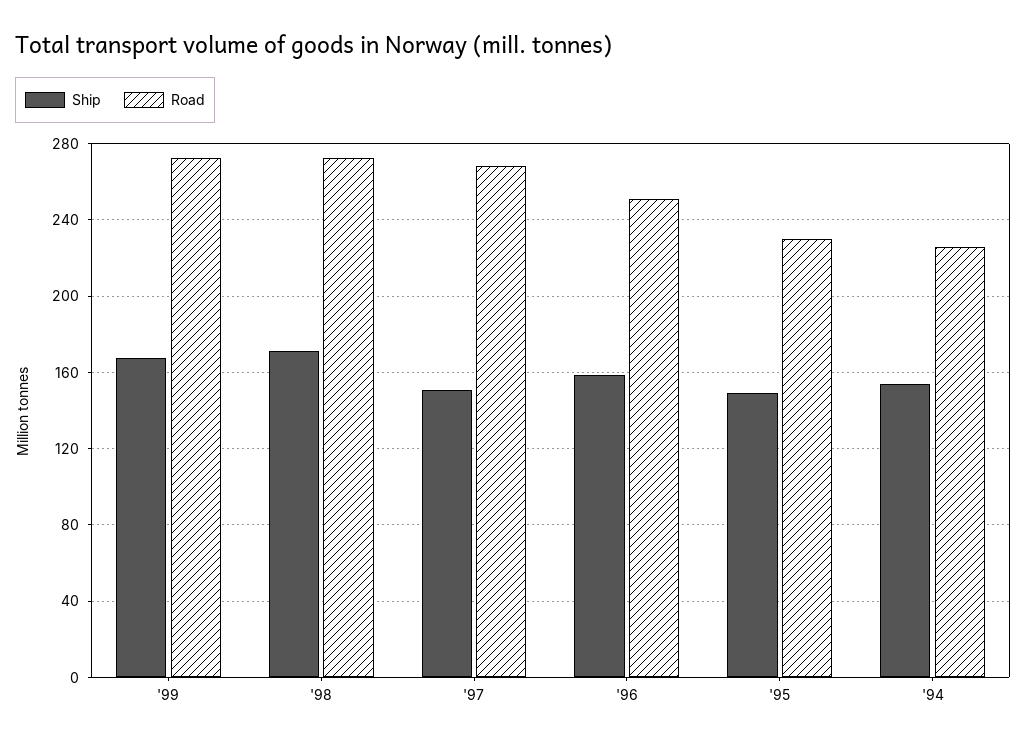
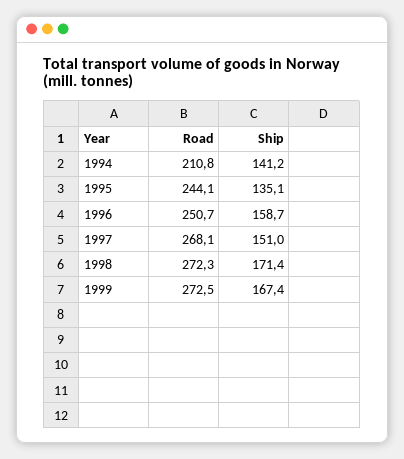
Ship, '95: 150 -> 135.1
Road, '95: 230 -> 244.1
Ship, '94: 155 -> 141.2
Road, '94: 225 -> 210.8

